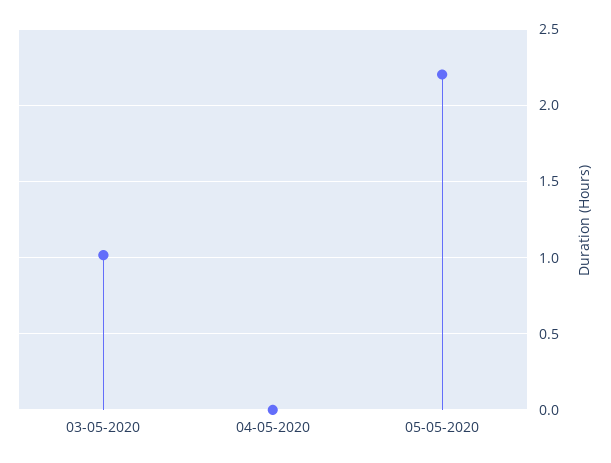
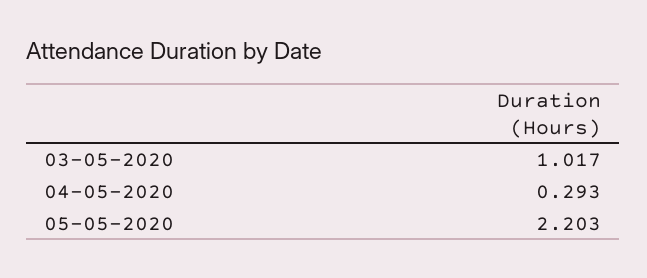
04-05-2020: 0 -> 0.293

